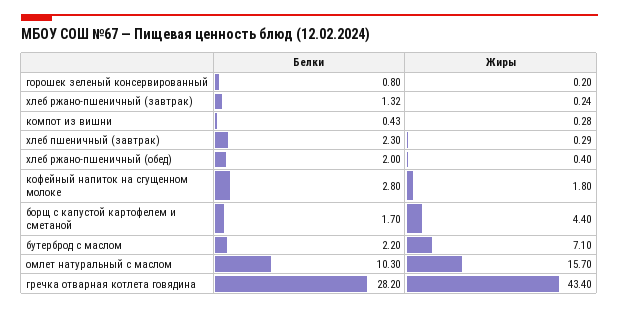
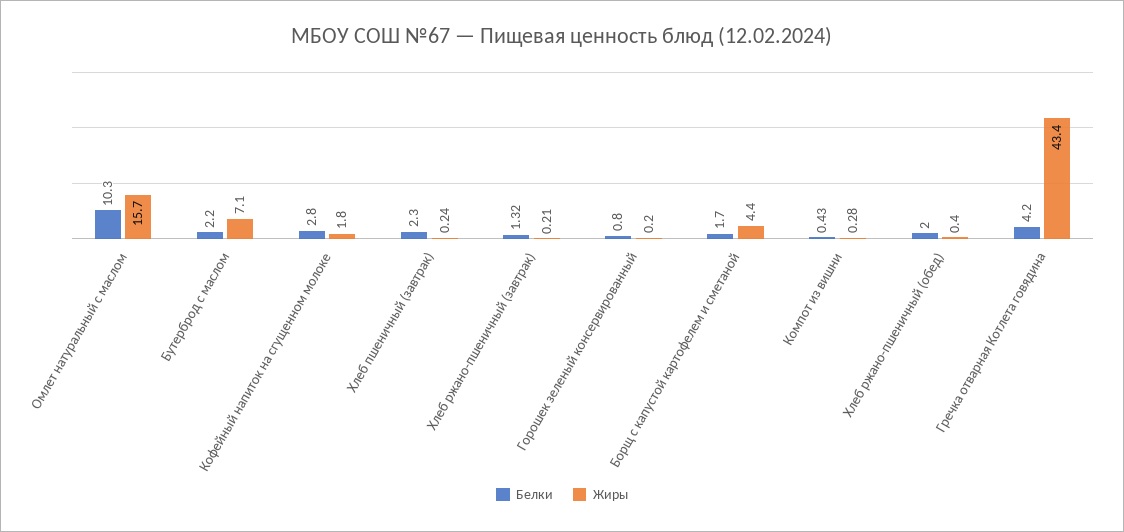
Жиры, хлеб ржано-пшеничный (завтрак): 0.24 -> 0.21
Жиры, хлеб пшеничный (завтрак): 0.29 -> 0.24
Белки, гречка отварная котлета говядина: 28.2 -> 4.2

